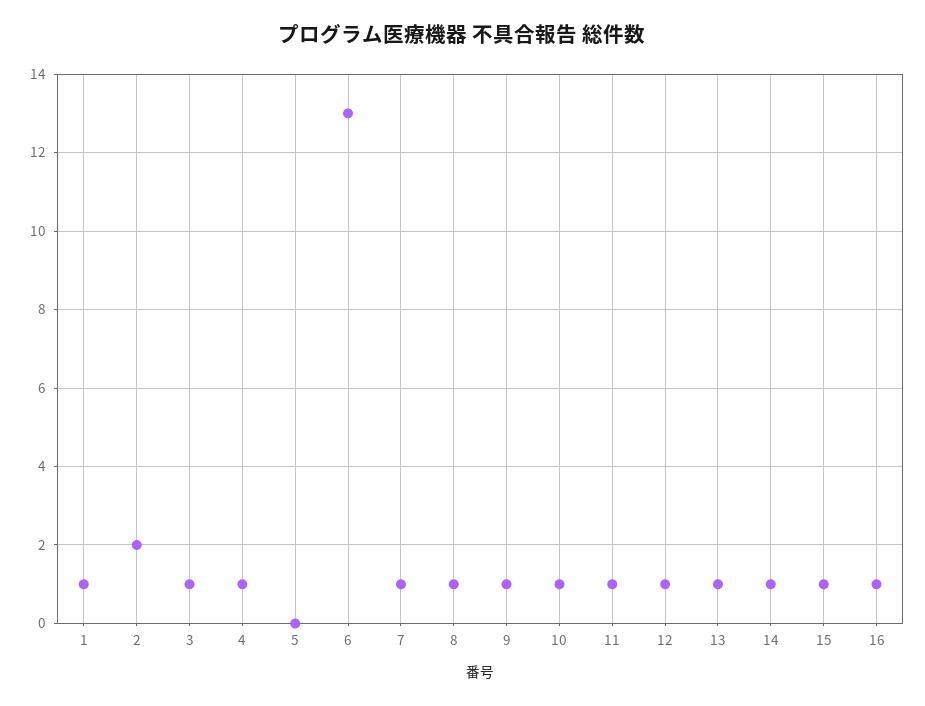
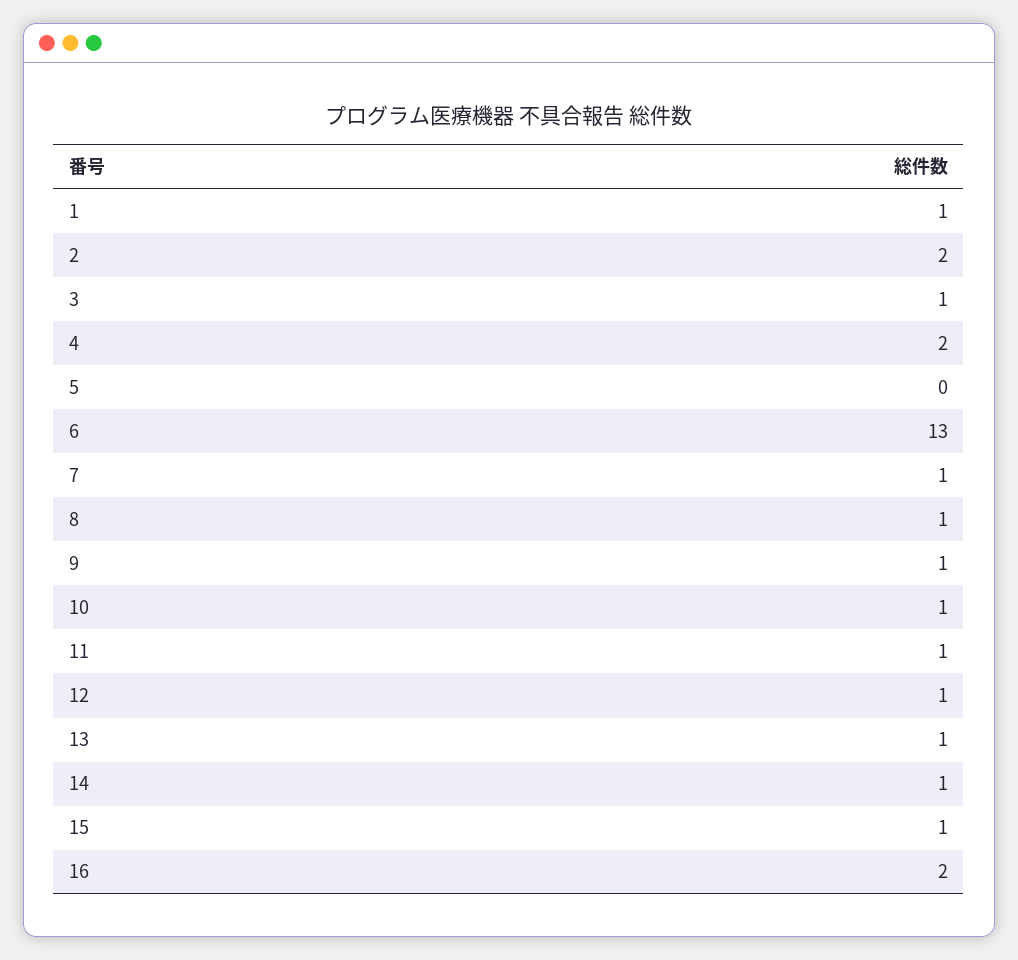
4: 1 -> 2
16: 1 -> 2

